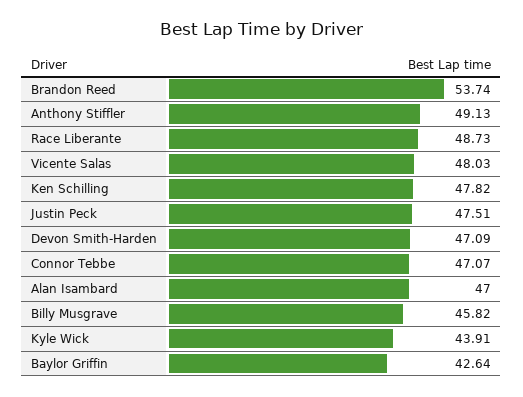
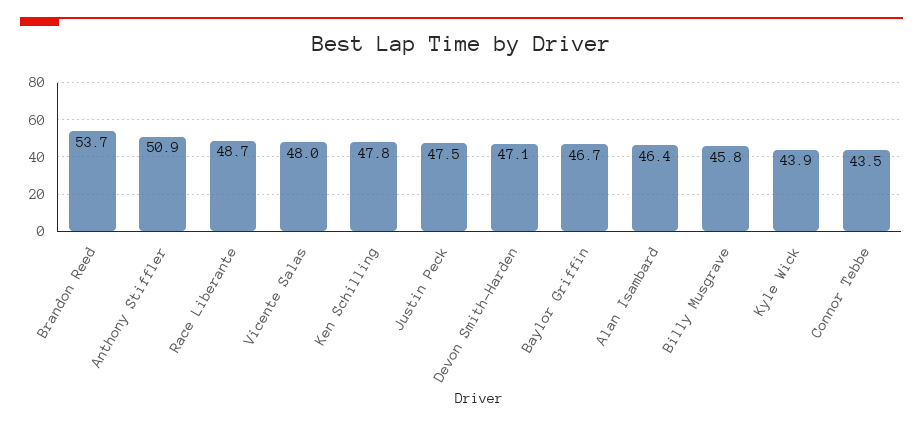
Anthony Stiffler: 49.13 -> 50.9
Connor Tebbe: 47.07 -> 43.5
Alan Isambard: 47 -> 46.4
Baylor Griffin: 42.64 -> 46.7

